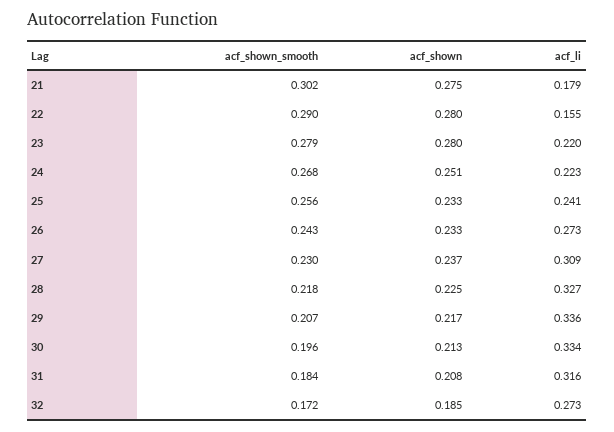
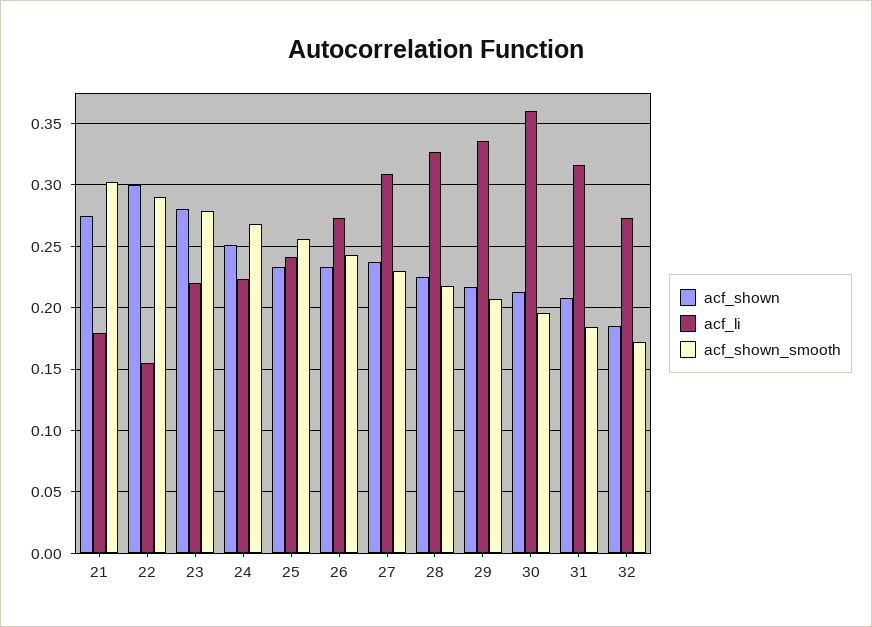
acf_shown, 22: 0.28 -> 0.3
acf_li, 30: 0.334 -> 0.36

